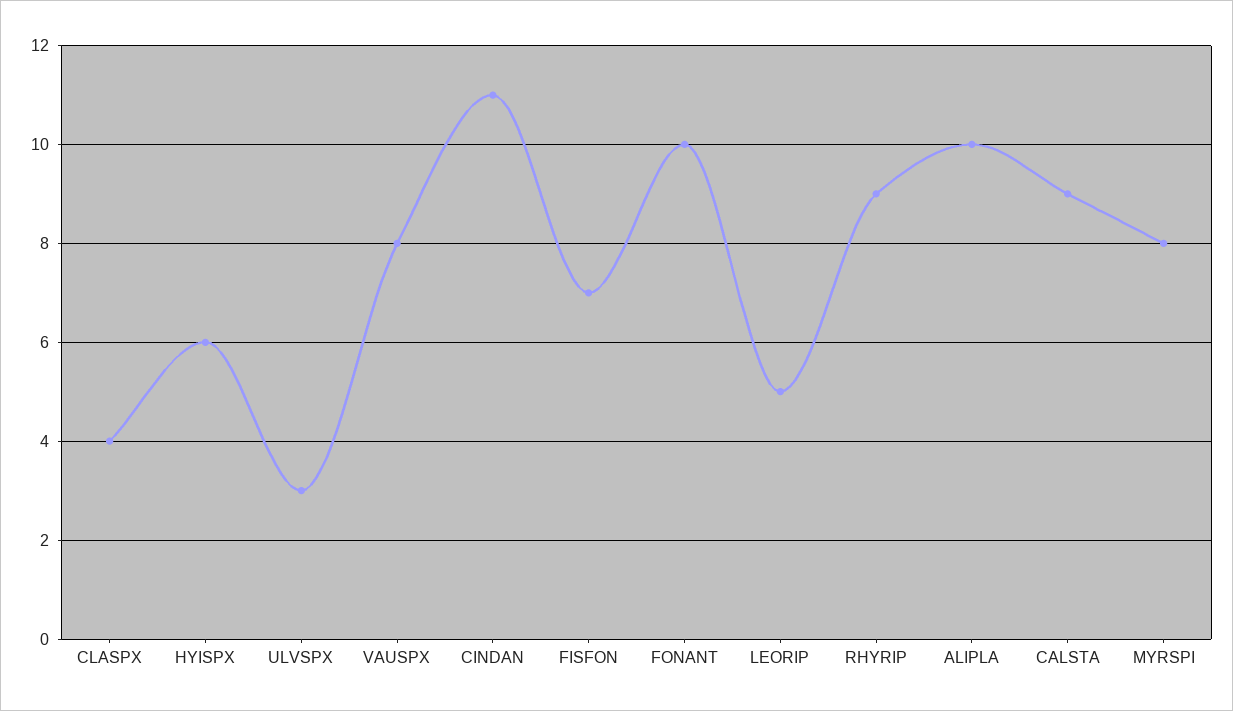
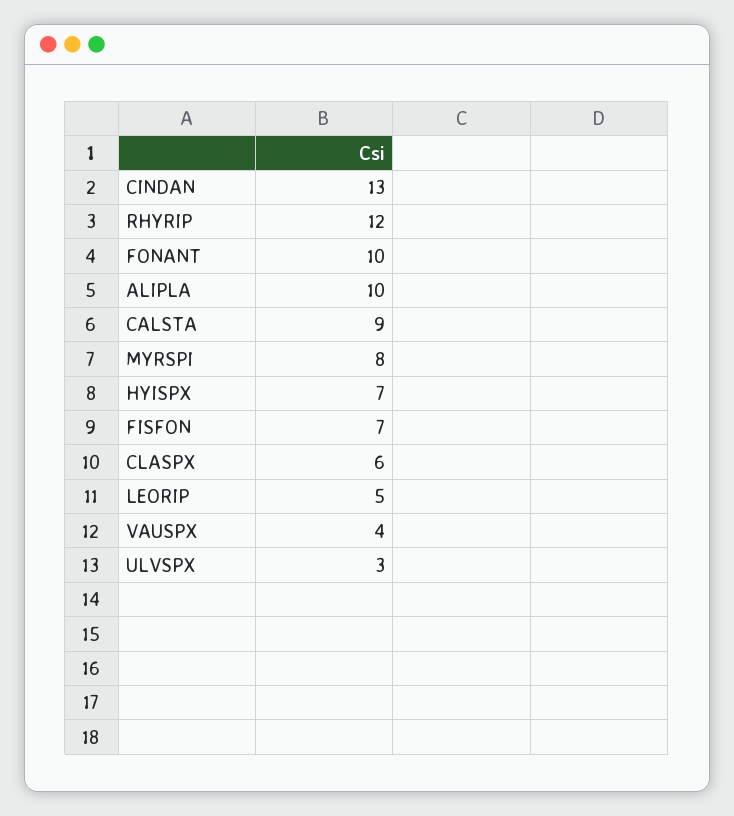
CLASPX: 4 -> 6
HYISPX: 6 -> 7
VAUSPX: 8 -> 4
CINDAN: 11 -> 13
RHYRIP: 9 -> 12

